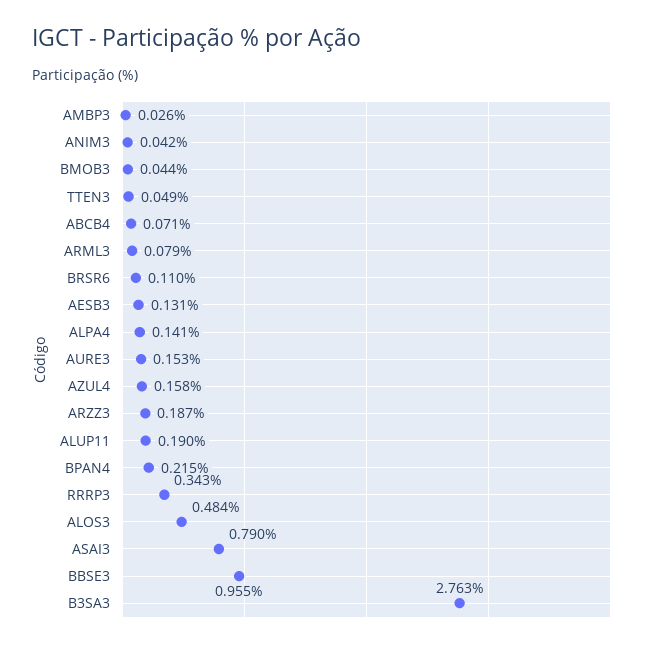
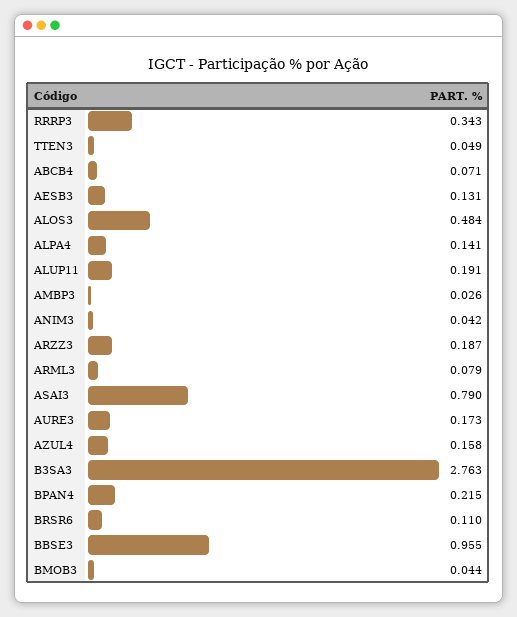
AURE3: 0.153 -> 0.173
ALUP11: 0.19 -> 0.191

